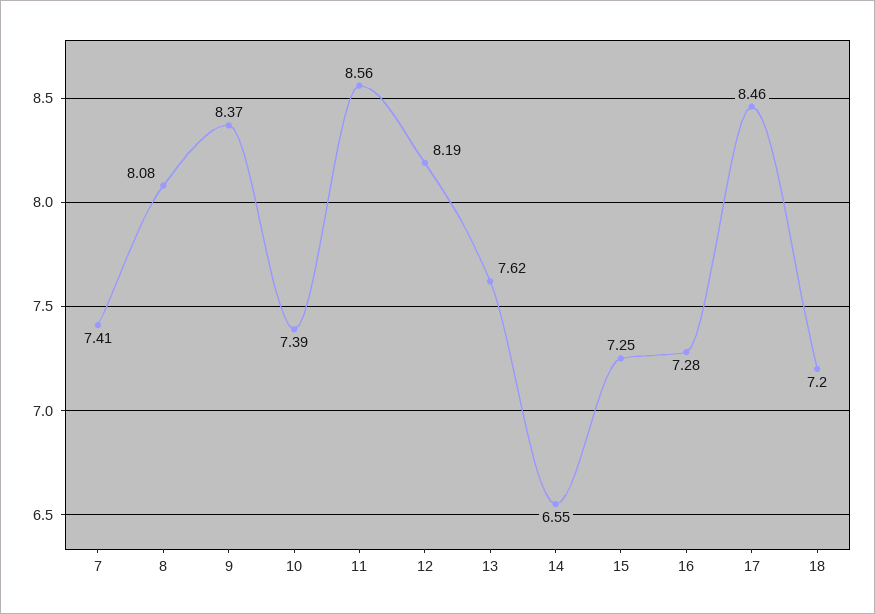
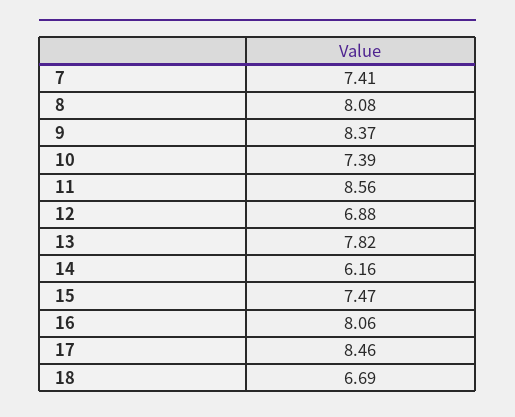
12: 8.19 -> 6.88
13: 7.62 -> 7.82
14: 6.55 -> 6.16
15: 7.25 -> 7.47
16: 7.28 -> 8.06
18: 7.2 -> 6.69

